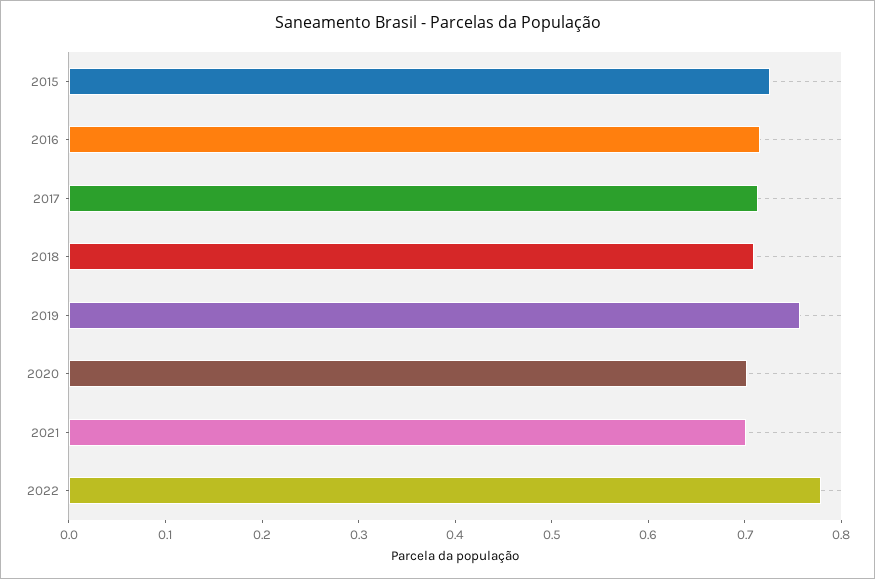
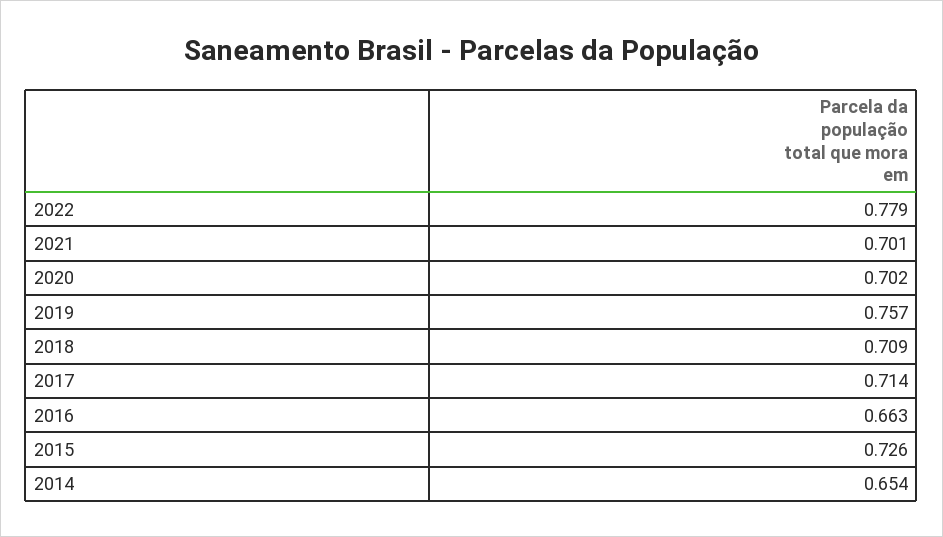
2016: 0.72 -> 0.663
2014: none -> 0.654

